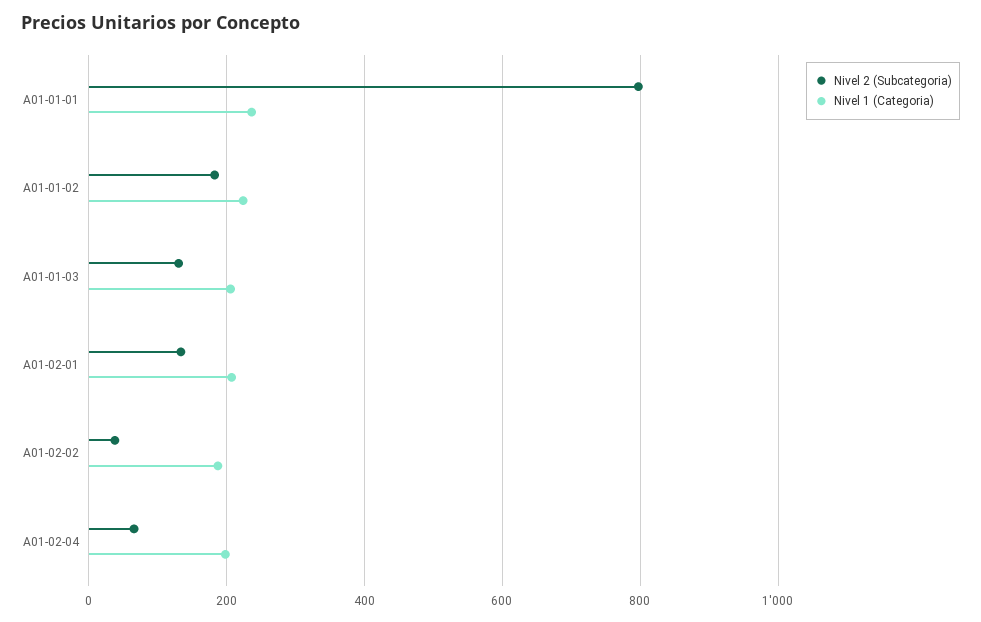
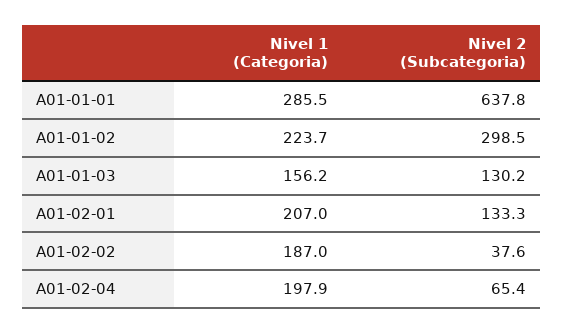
Nivel 2 (Subcategoria), A01-01-01: 800 -> 637.8
Nivel 1 (Categoria), A01-01-01: 240 -> 285.5
Nivel 2 (Subcategoria), A01-01-02: 180 -> 298.5
Nivel 1 (Categoria), A01-01-03: 200 -> 156.2

